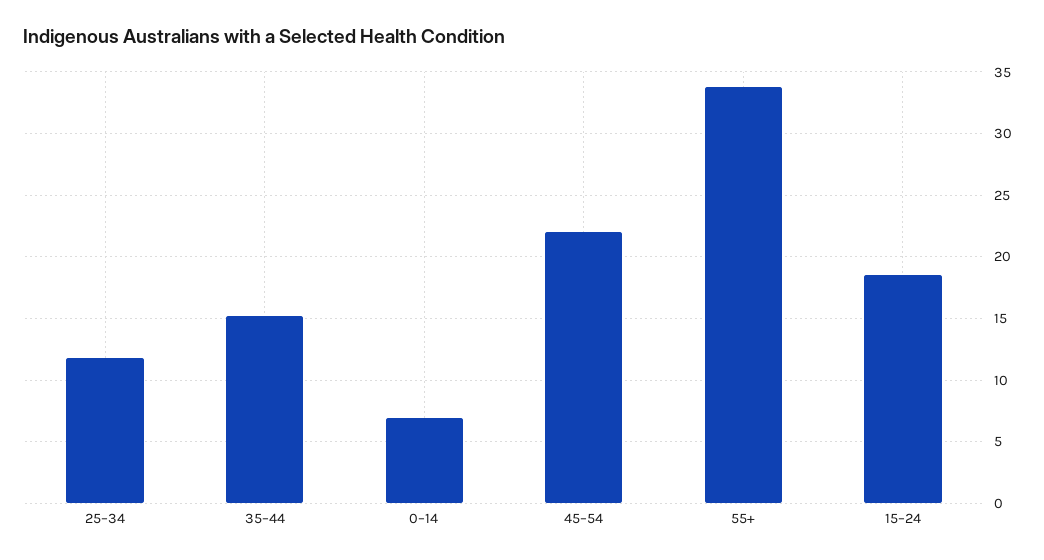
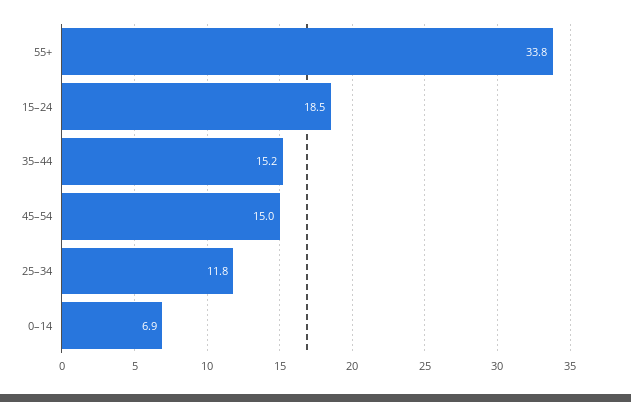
45–54: 22 -> 15

